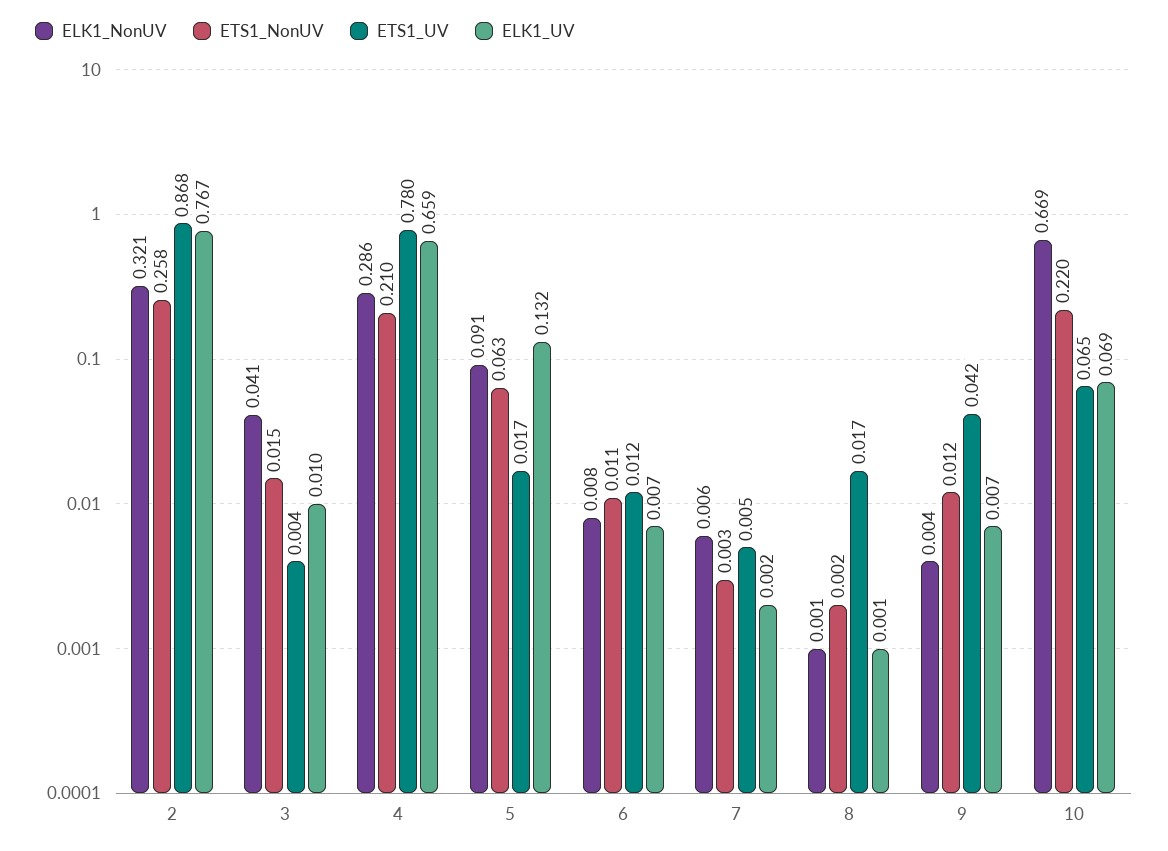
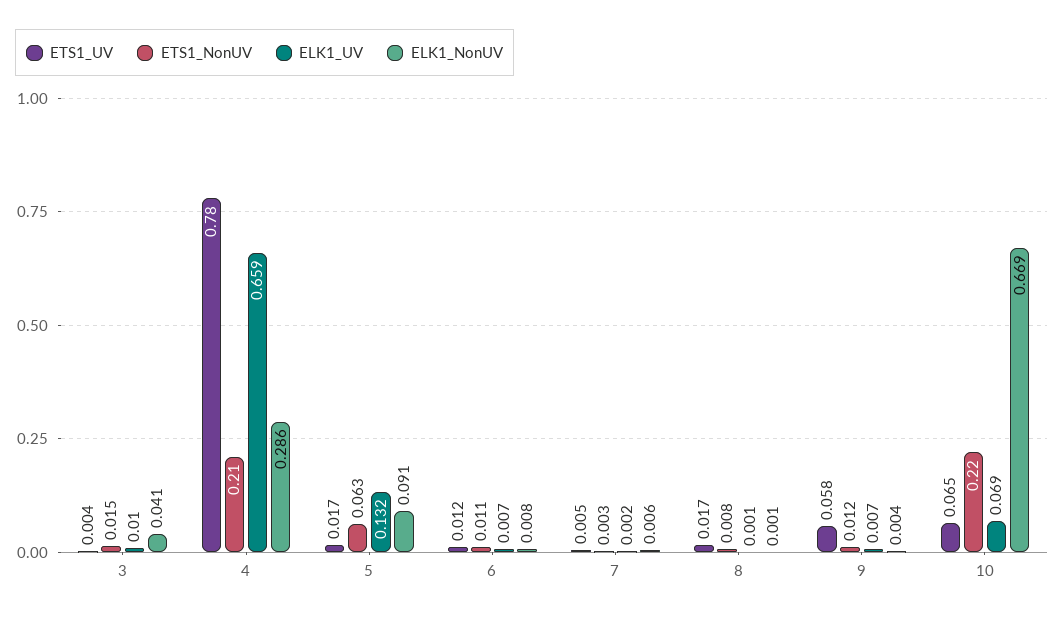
ELK1_NonUV, 2: 0.321 -> none
ETS1_NonUV, 2: 0.258 -> none
ETS1_UV, 2: 0.868 -> none
ELK1_UV, 2: 0.767 -> none
ETS1_NonUV, 8: 0.002 -> 0.008
ETS1_UV, 9: 0.042 -> 0.058

